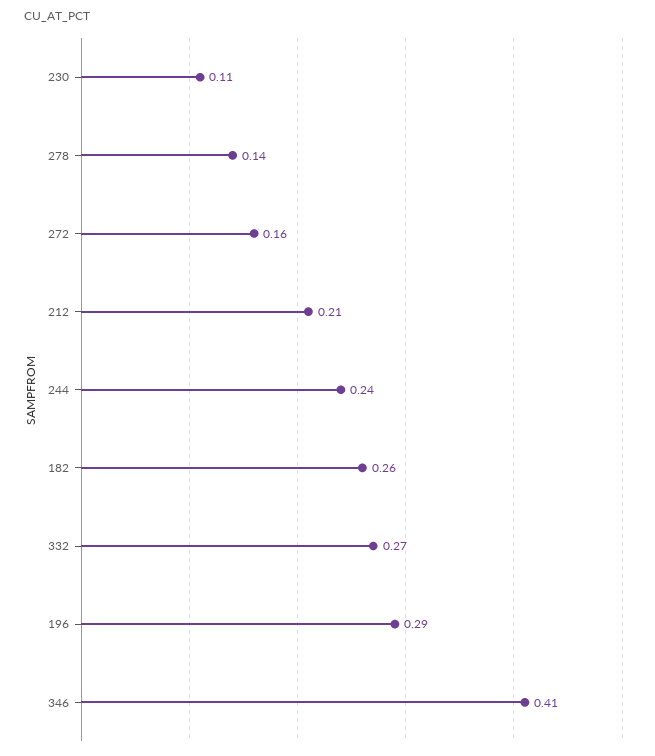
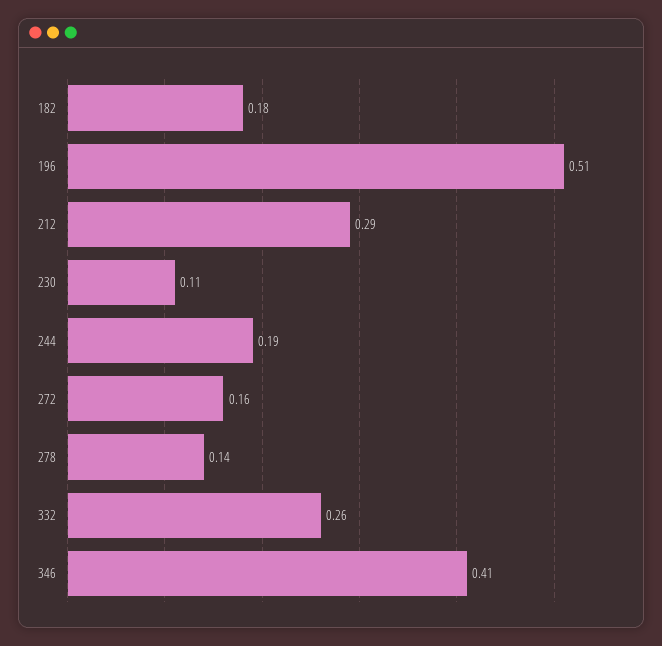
212: 0.21 -> 0.29
244: 0.24 -> 0.19
182: 0.26 -> 0.18
332: 0.27 -> 0.26
196: 0.29 -> 0.51

